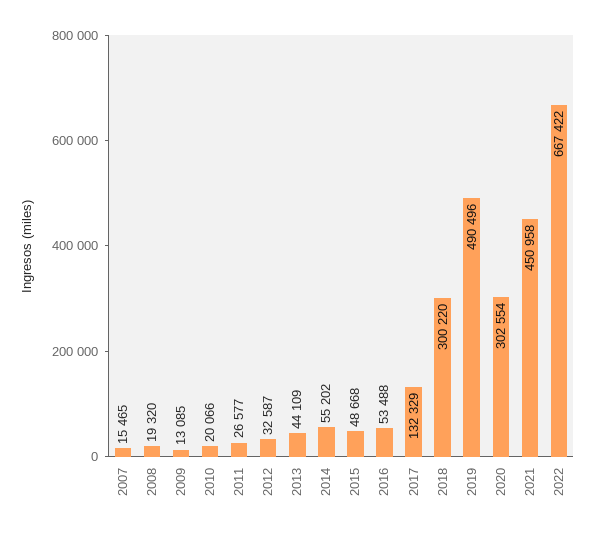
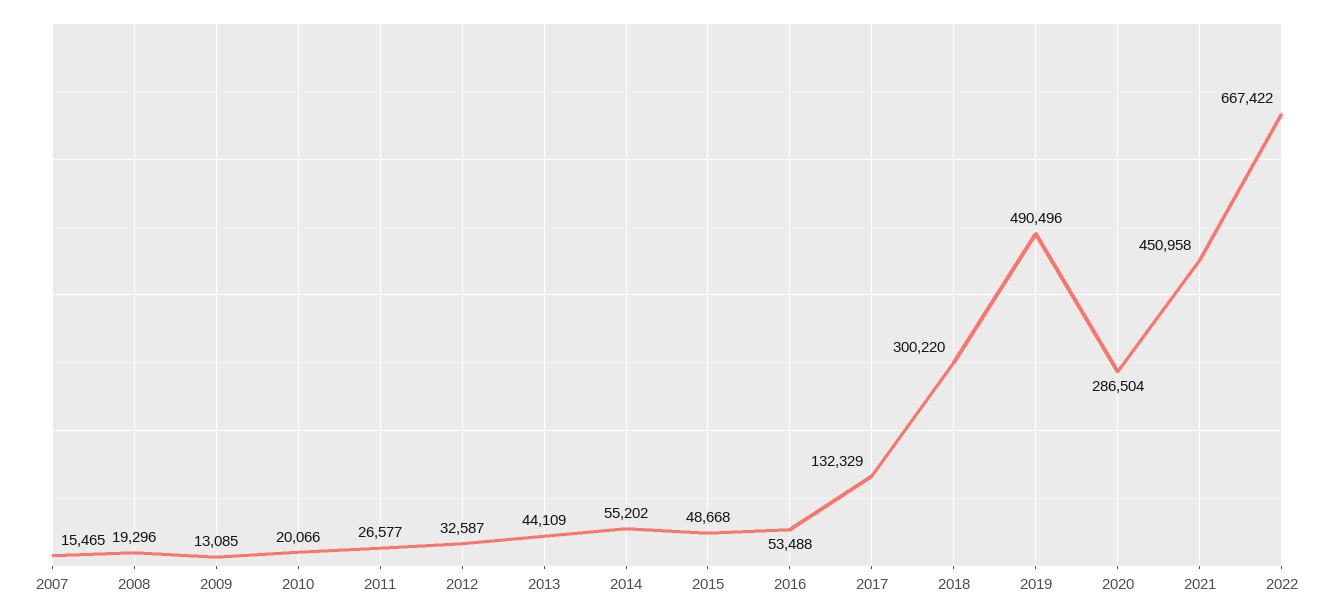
2008: 19320 -> 19296
2020: 302554 -> 286504

